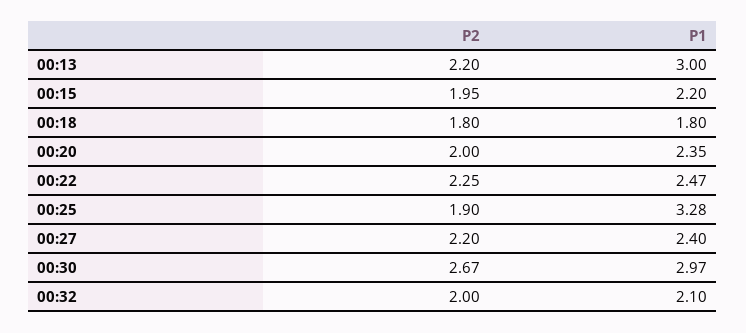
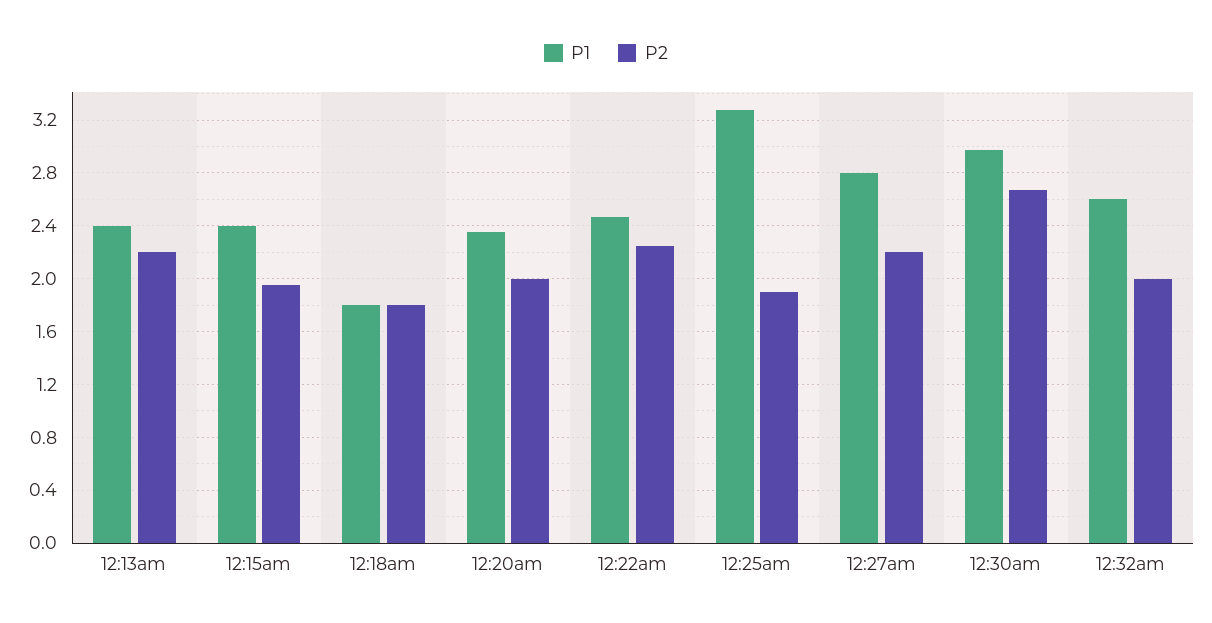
P1, 00:13: 3 -> 2.4
P1, 00:15: 2.2 -> 2.4
P1, 00:27: 2.4 -> 2.8
P1, 00:32: 2.1 -> 2.6

